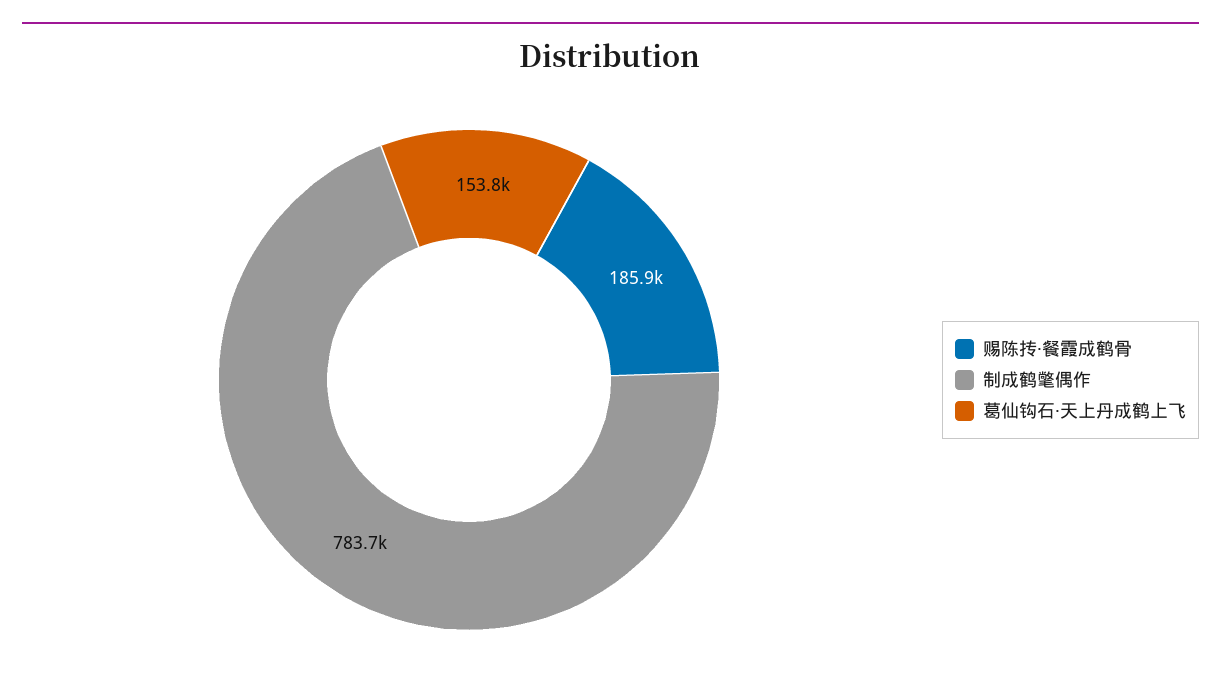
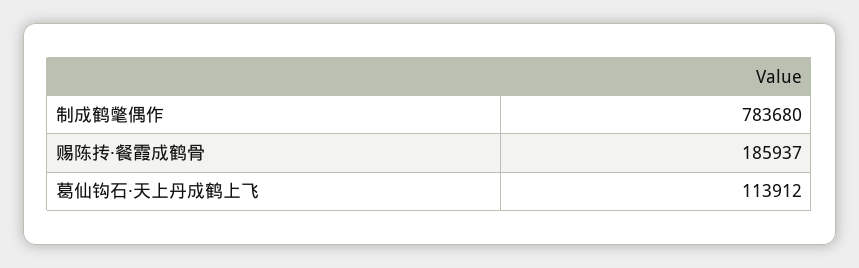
葛仙钩石·天上丹成鹤上飞: 153800 -> 113912

